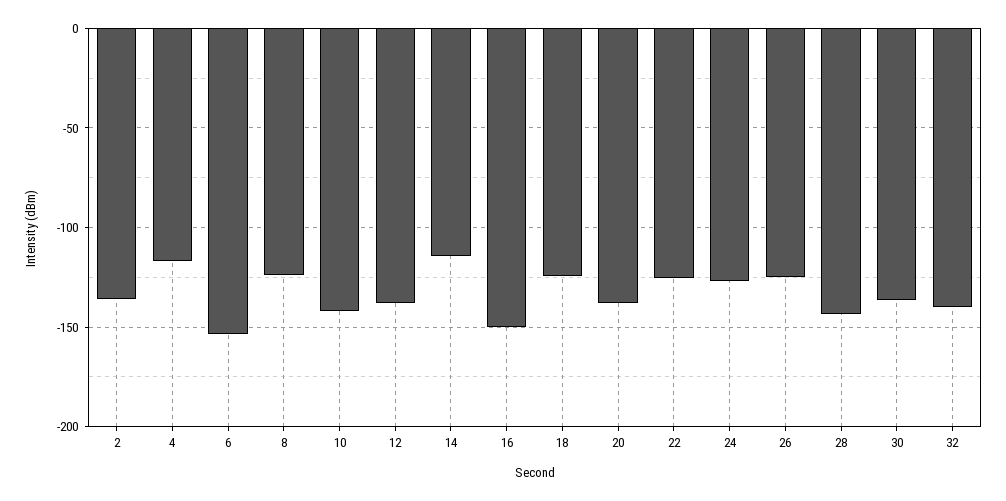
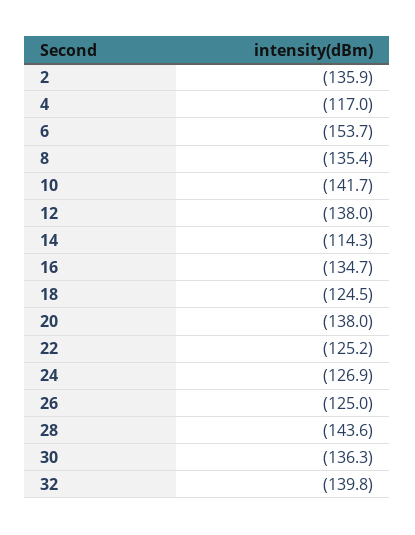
8: -125 -> -135.4
16: -150 -> -134.7

